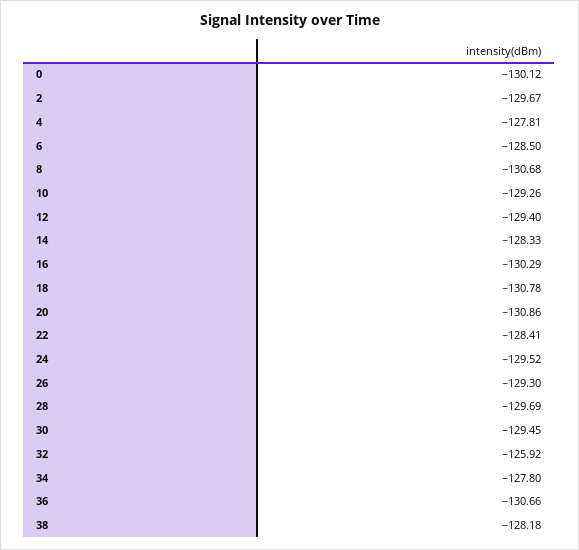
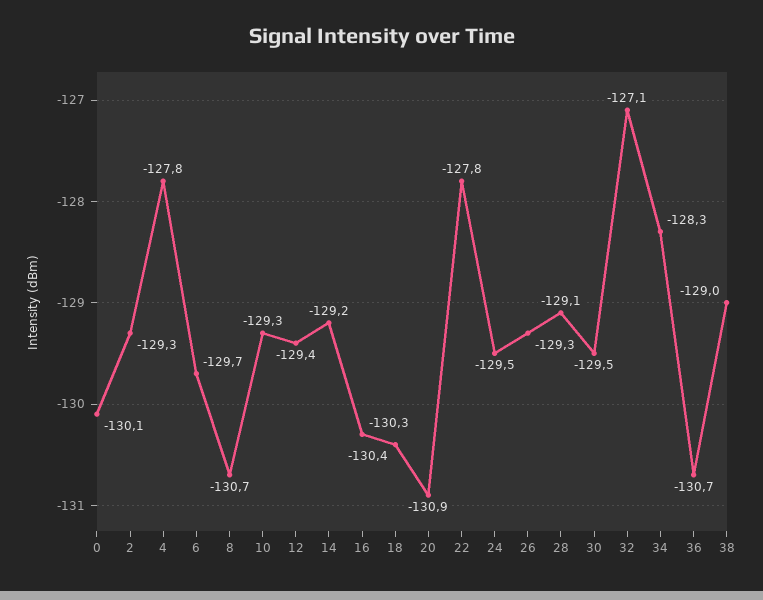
2: -129.67 -> -129.3
6: -128.5 -> -129.7
14: -128.33 -> -129.2
18: -130.78 -> -130.4
22: -128.41 -> -127.8
28: -129.69 -> -129.1
32: -125.92 -> -127.1
34: -127.8 -> -128.3
38: -128.18 -> -129

